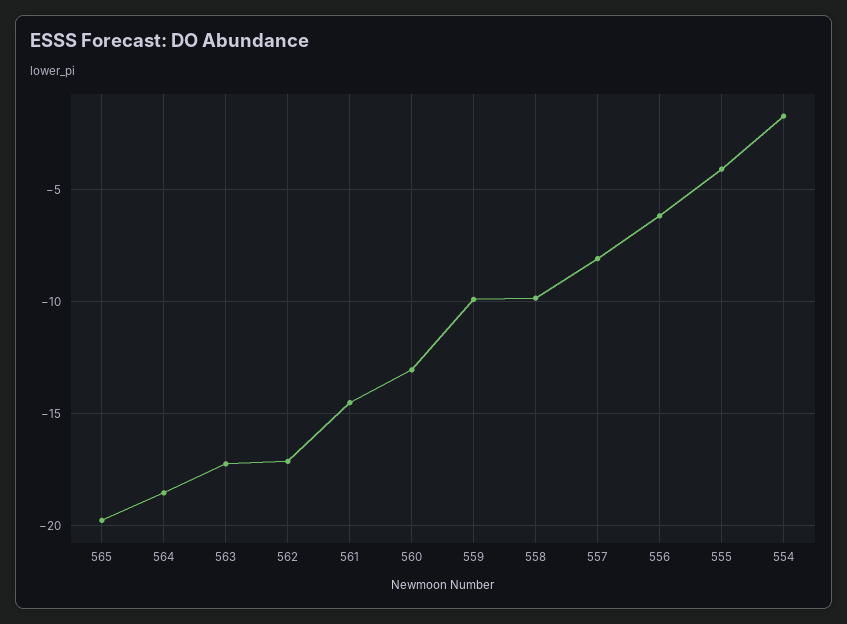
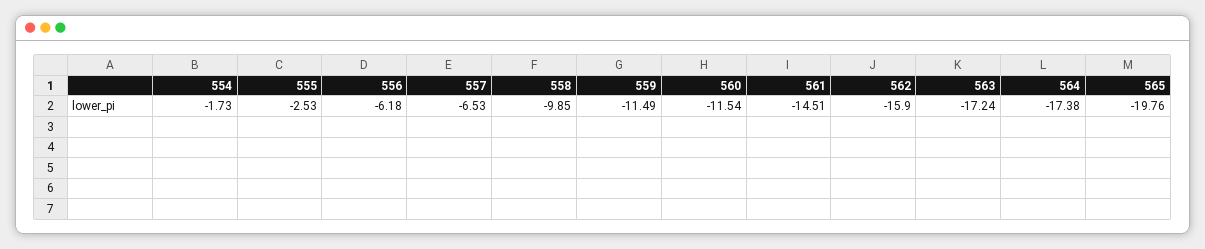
564: -18.5 -> -17.38
562: -17 -> -15.9
560: -13 -> -11.54
559: -10 -> -11.49
557: -8 -> -6.53
555: -4 -> -2.53

